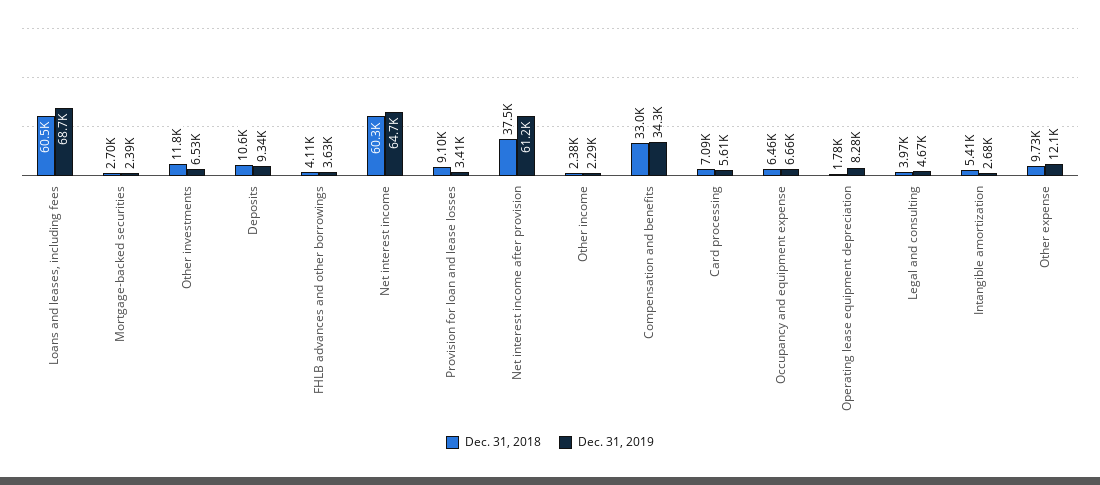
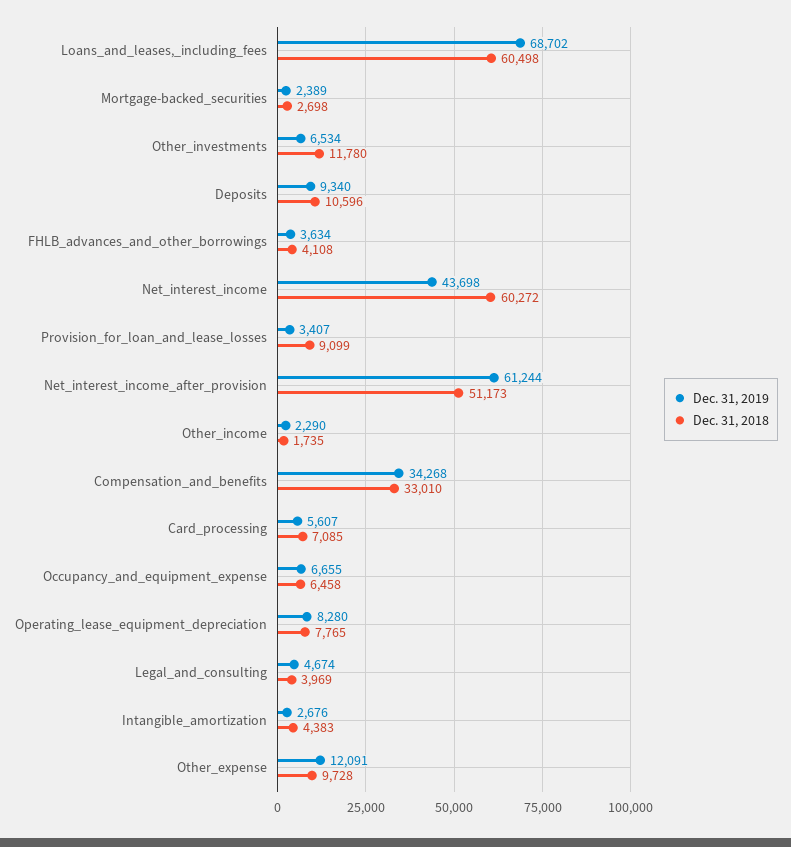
Dec. 31, 2019, Net interest income: 64700 -> 43698
Dec. 31, 2018, Net interest income after provision: 37500 -> 51173
Dec. 31, 2018, Other income: 2380 -> 1735
Dec. 31, 2018, Operating lease equipment depreciation: 1780 -> 7765
Dec. 31, 2018, Intangible amortization: 5410 -> 4383

